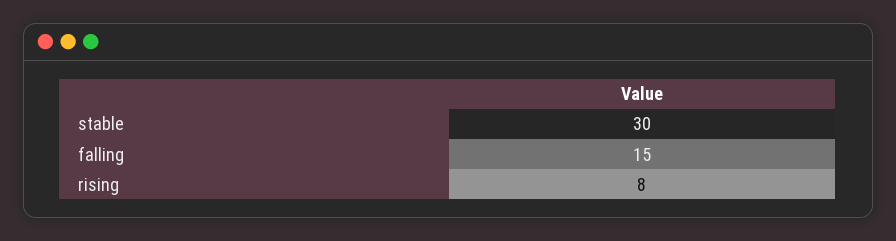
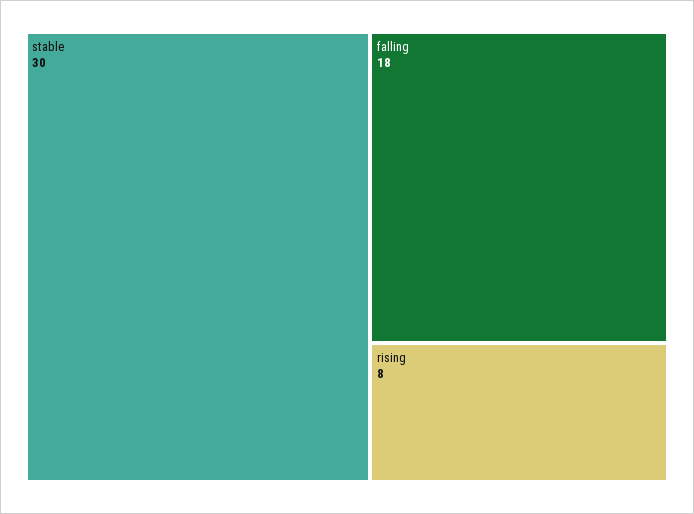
falling: 15 -> 18

